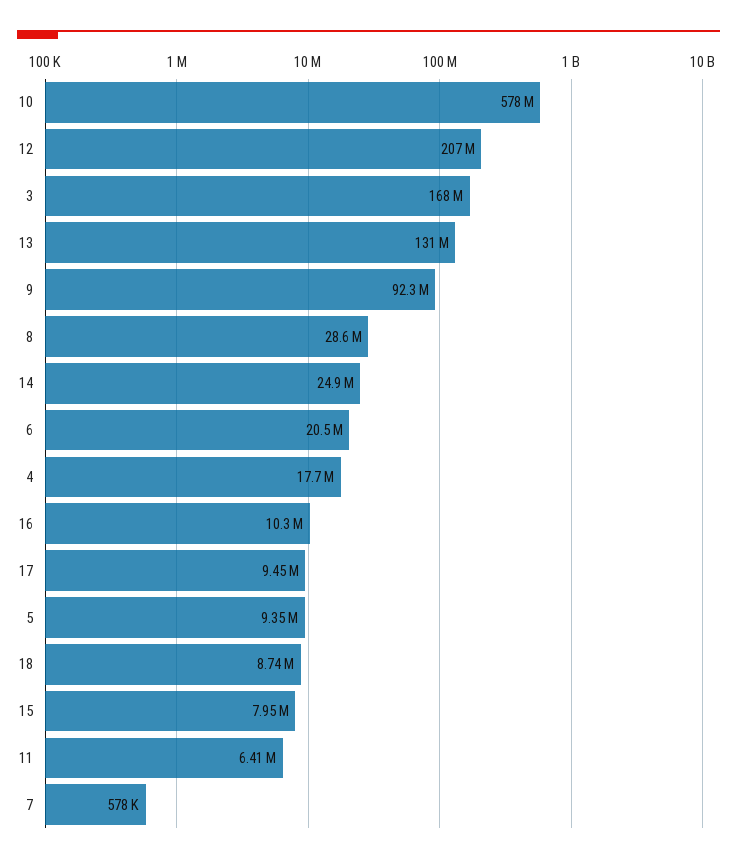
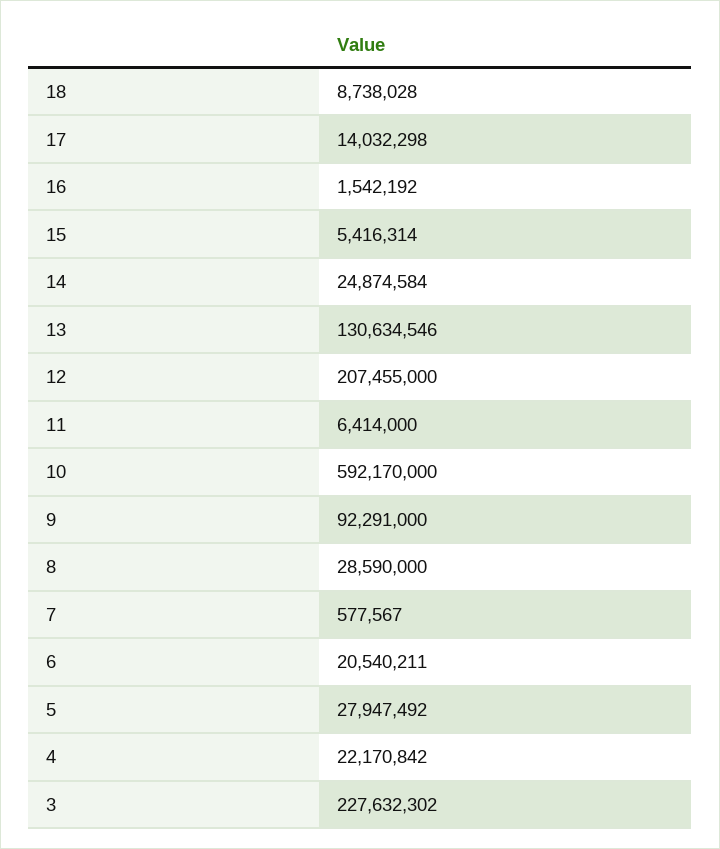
10: 578000000 -> 592170000
3: 168000000 -> 227632302
4: 17700000 -> 22170842
16: 10300000 -> 1542192
17: 9450000 -> 14032298
5: 9350000 -> 27947492
15: 7950000 -> 5416314

